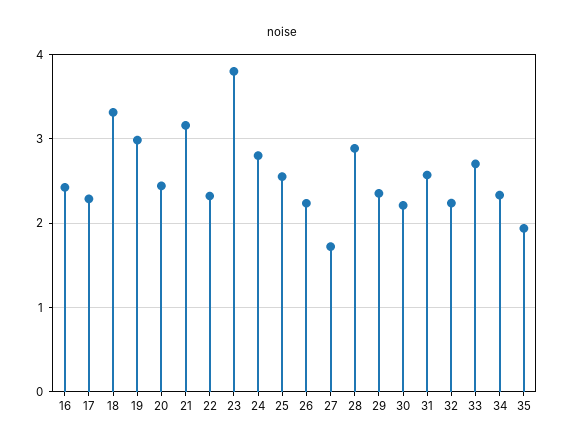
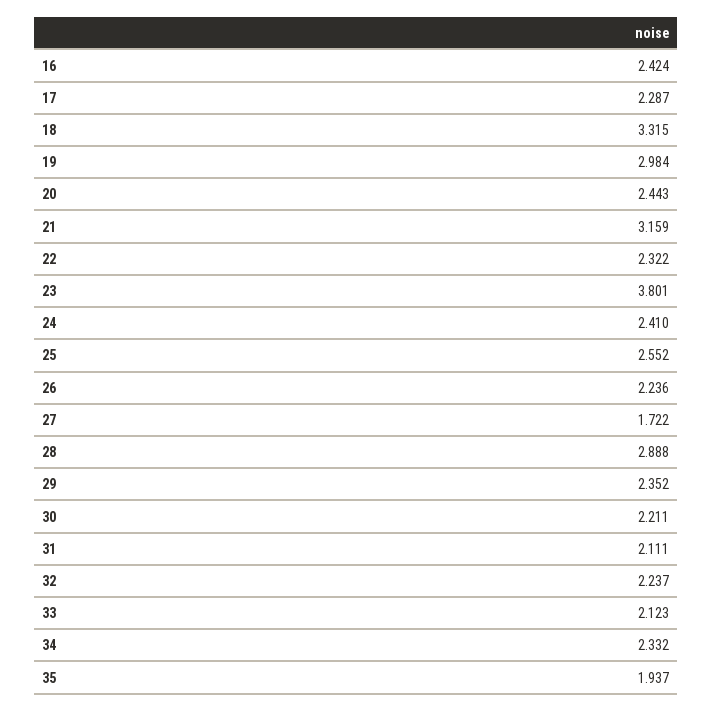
24: 2.8 -> 2.41
31: 2.6 -> 2.111
33: 2.7 -> 2.123

